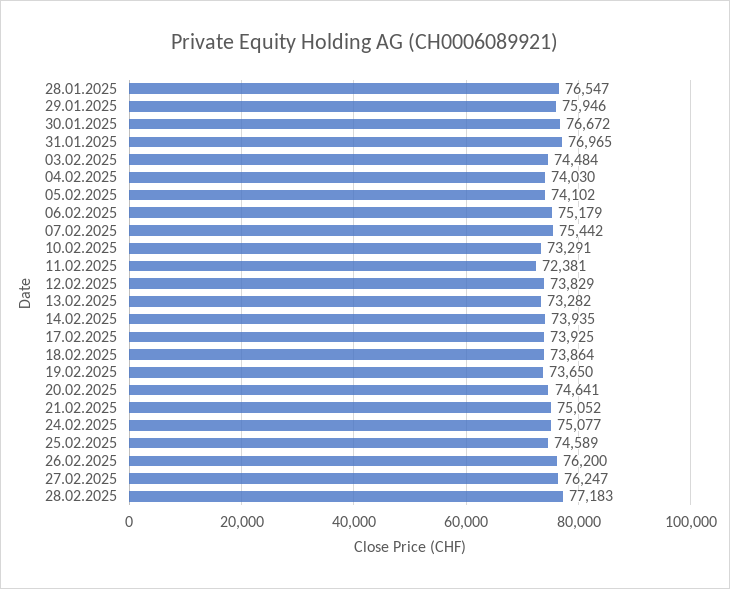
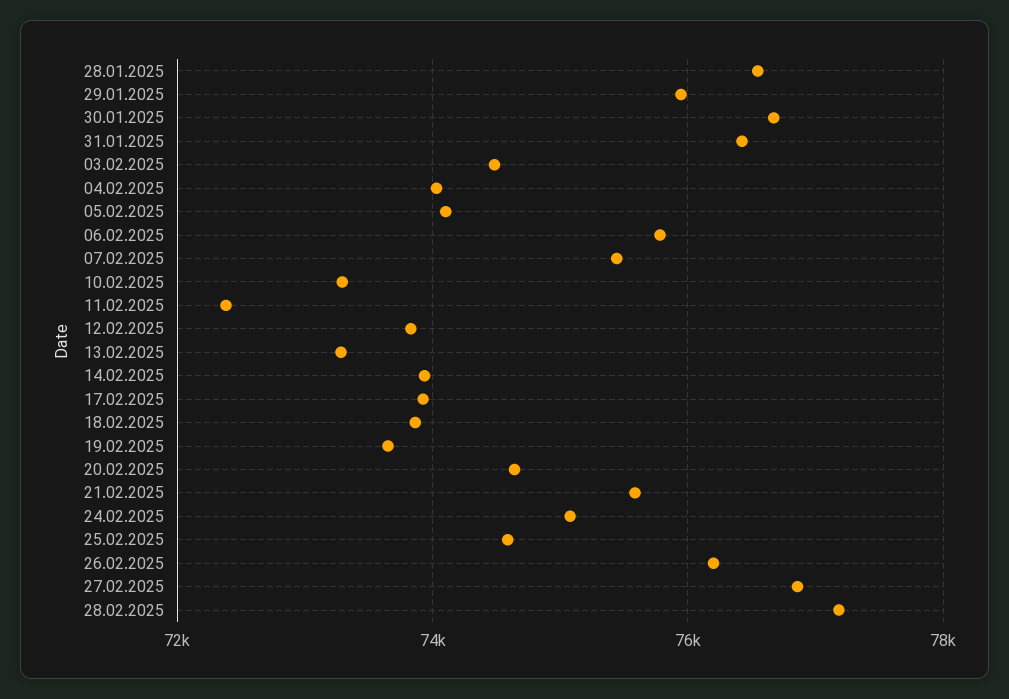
31.01.2025: 76965 -> 76400
06.02.2025: 75179 -> 75800
21.02.2025: 75052 -> 75600
27.02.2025: 76247 -> 76800

